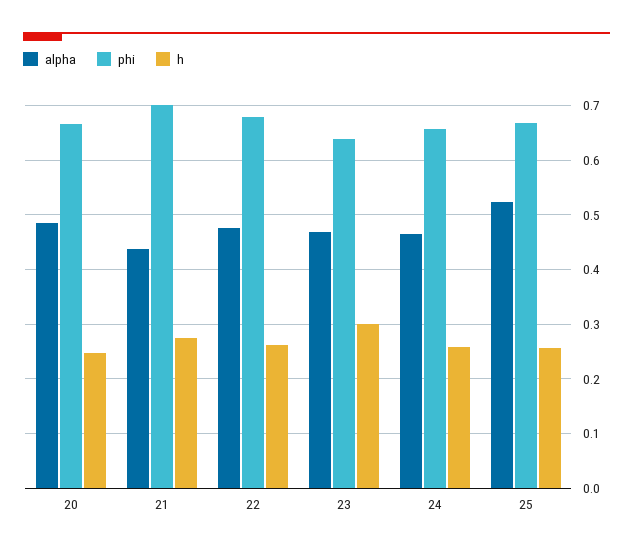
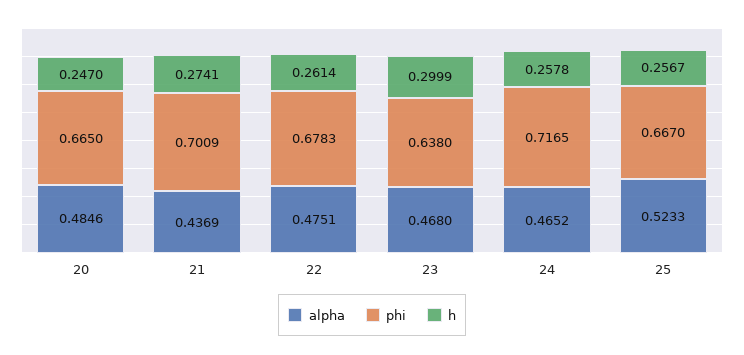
phi, 24: 0.66 -> 0.7165

